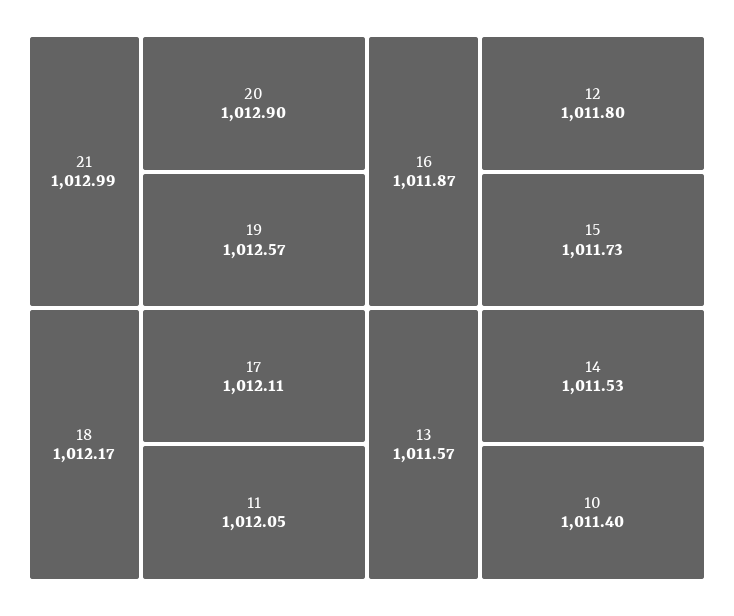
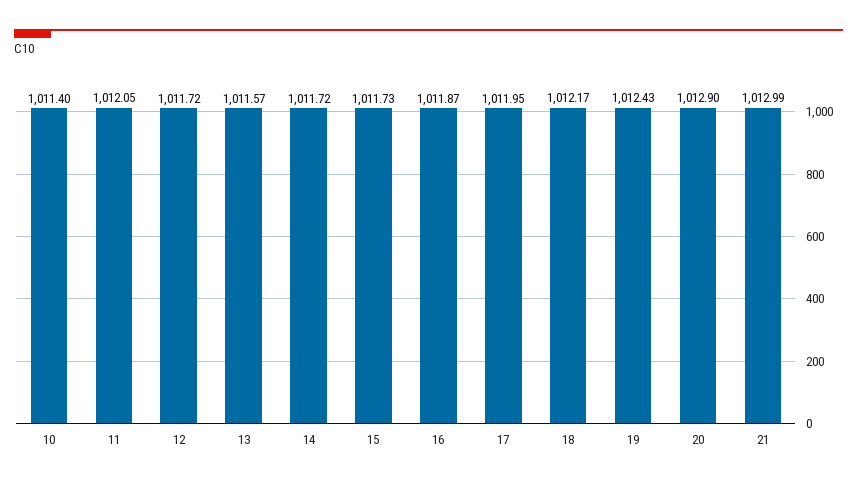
19: 1012.57 -> 1012.43
17: 1012.11 -> 1011.95
12: 1011.8 -> 1011.72
14: 1011.53 -> 1011.72

